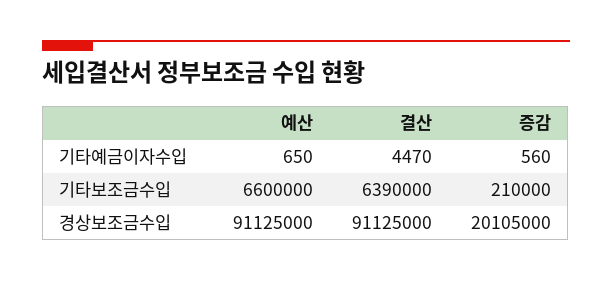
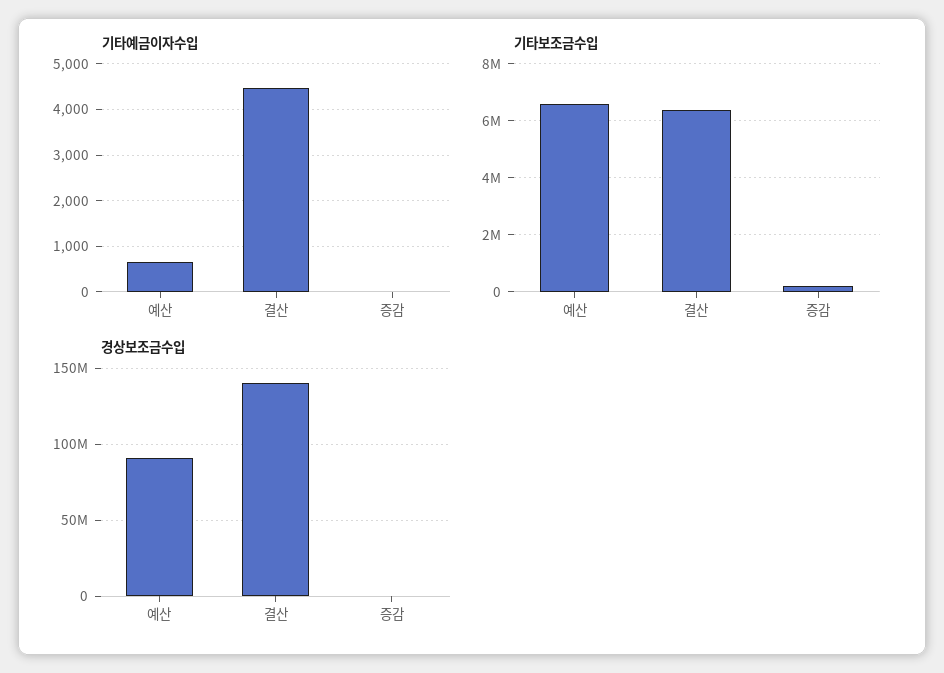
기타예금이자수입, 증감: 560 -> 0
경상보조금수입, 결산: 91125000 -> 140000000
경상보조금수입, 증감: 20105000 -> 0

